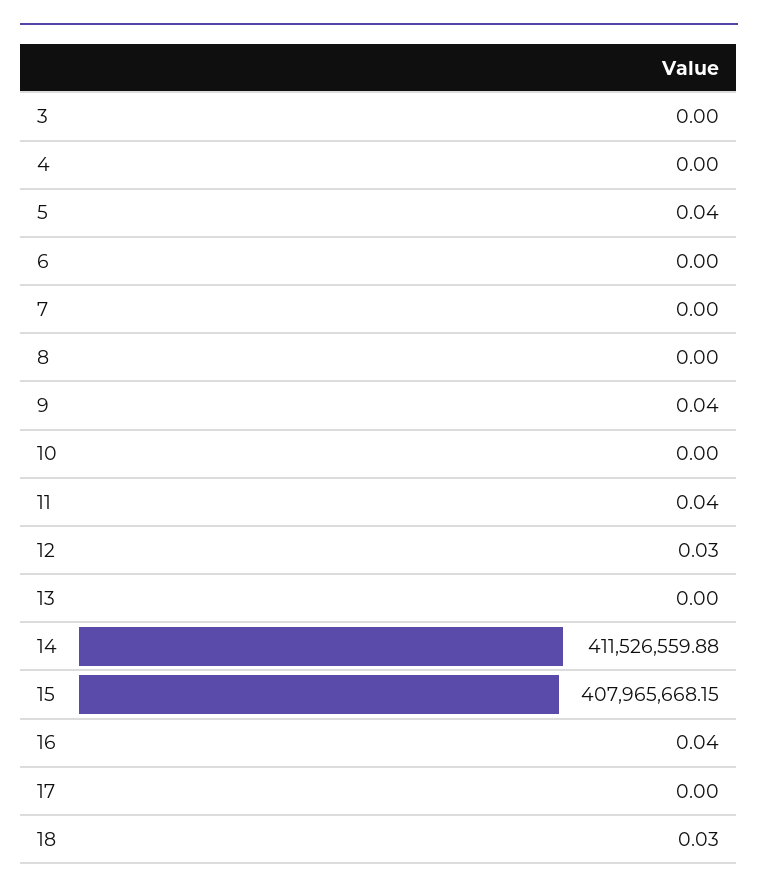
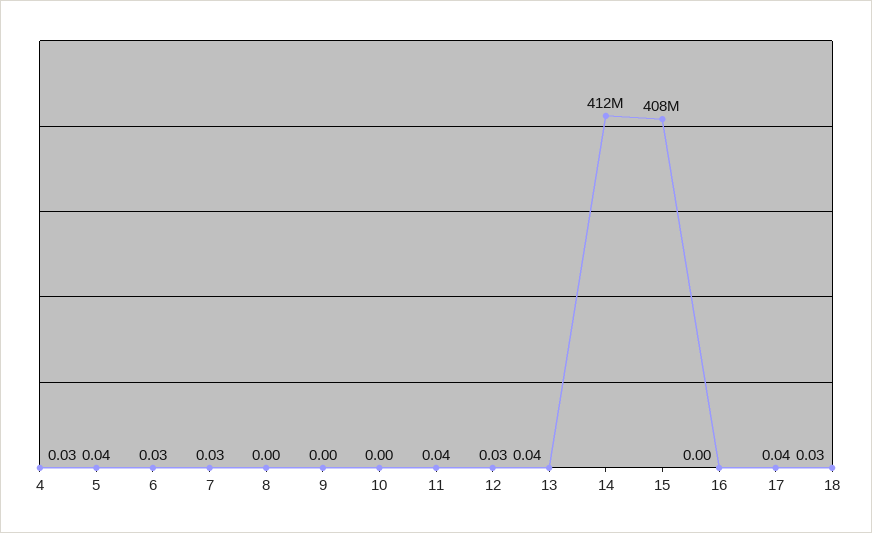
3: 0 -> none
4: 0 -> 0.03
6: 0 -> 0.03
7: 0 -> 0.03
9: 0.04 -> 0
13: 0 -> 0.04
16: 0.04 -> 0
17: 0 -> 0.04

